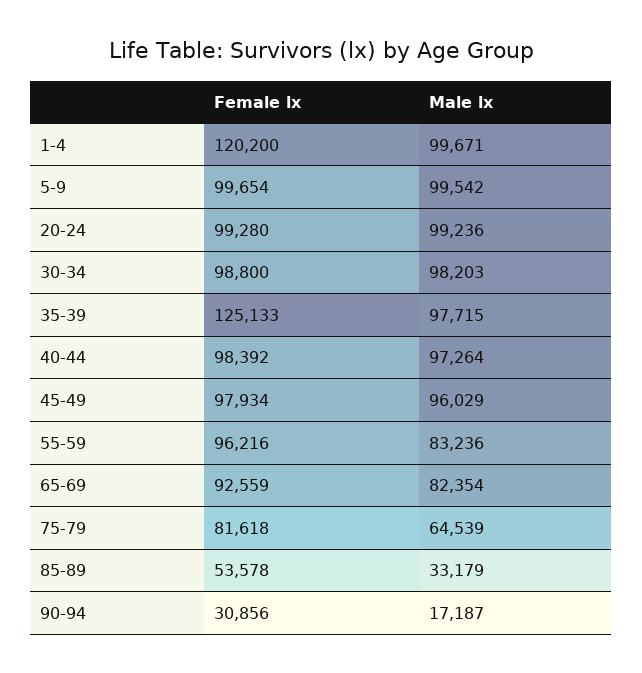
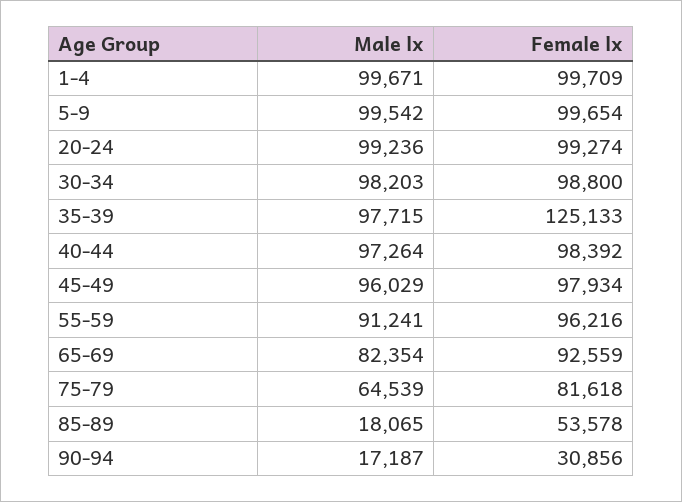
Female lx, 1-4: 120200 -> 99709
Female lx, 20-24: 99280 -> 99274
Male lx, 55-59: 83236 -> 91241
Male lx, 85-89: 33179 -> 18065

